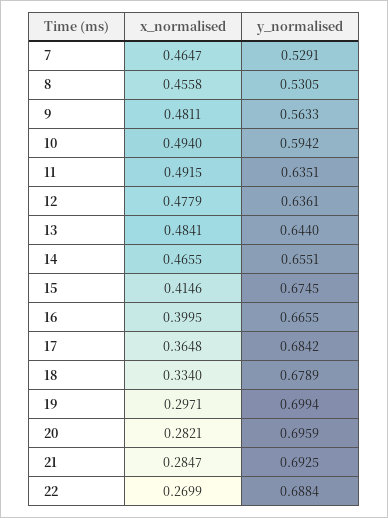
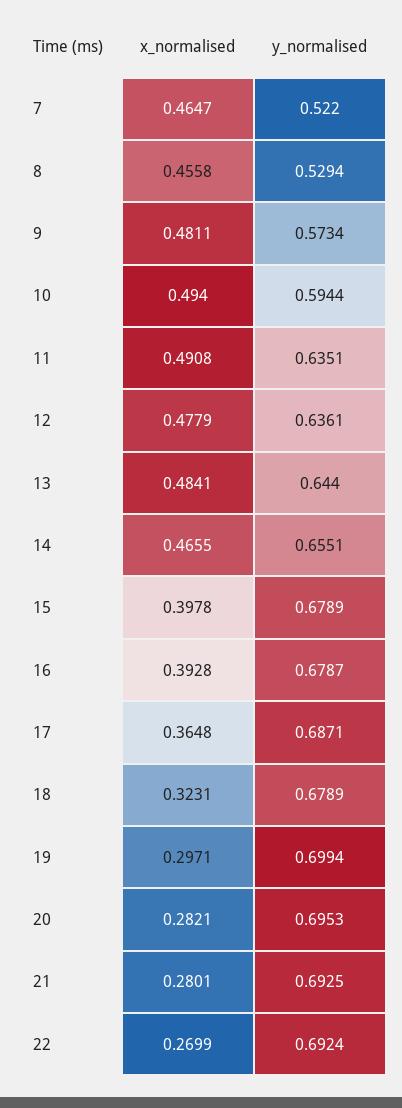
y_normalised, 7: 0.5291 -> 0.522
y_normalised, 8: 0.5305 -> 0.5294
y_normalised, 9: 0.5633 -> 0.5734
y_normalised, 10: 0.5942 -> 0.5944
x_normalised, 11: 0.4915 -> 0.4908
x_normalised, 15: 0.4146 -> 0.3978
y_normalised, 15: 0.6745 -> 0.6789
x_normalised, 16: 0.3995 -> 0.3928
y_normalised, 16: 0.6655 -> 0.6787
y_normalised, 17: 0.6842 -> 0.6871
x_normalised, 18: 0.334 -> 0.3231
y_normalised, 20: 0.6959 -> 0.6953
x_normalised, 21: 0.2847 -> 0.2801
y_normalised, 22: 0.6884 -> 0.6924

